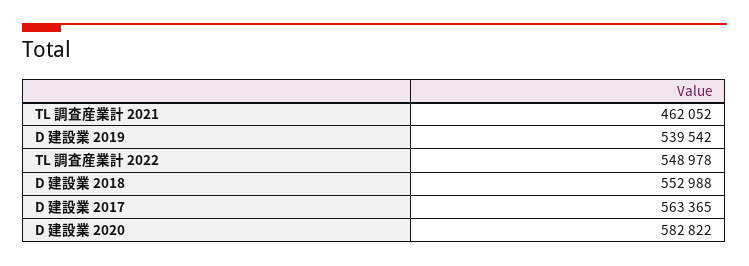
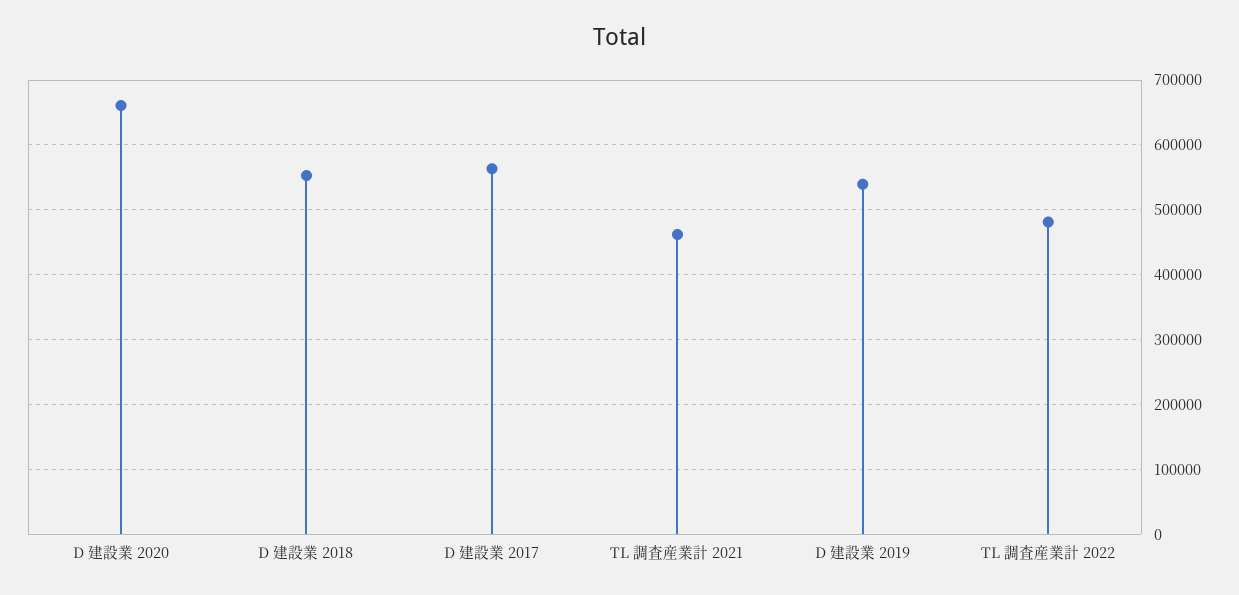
TL 調査産業計 2022: 548978 -> 480000
D 建設業 2020: 582822 -> 660000

